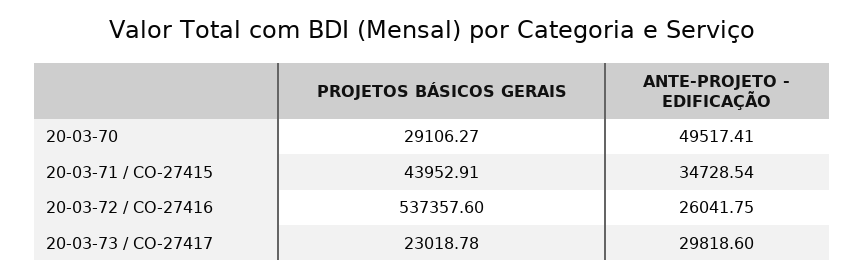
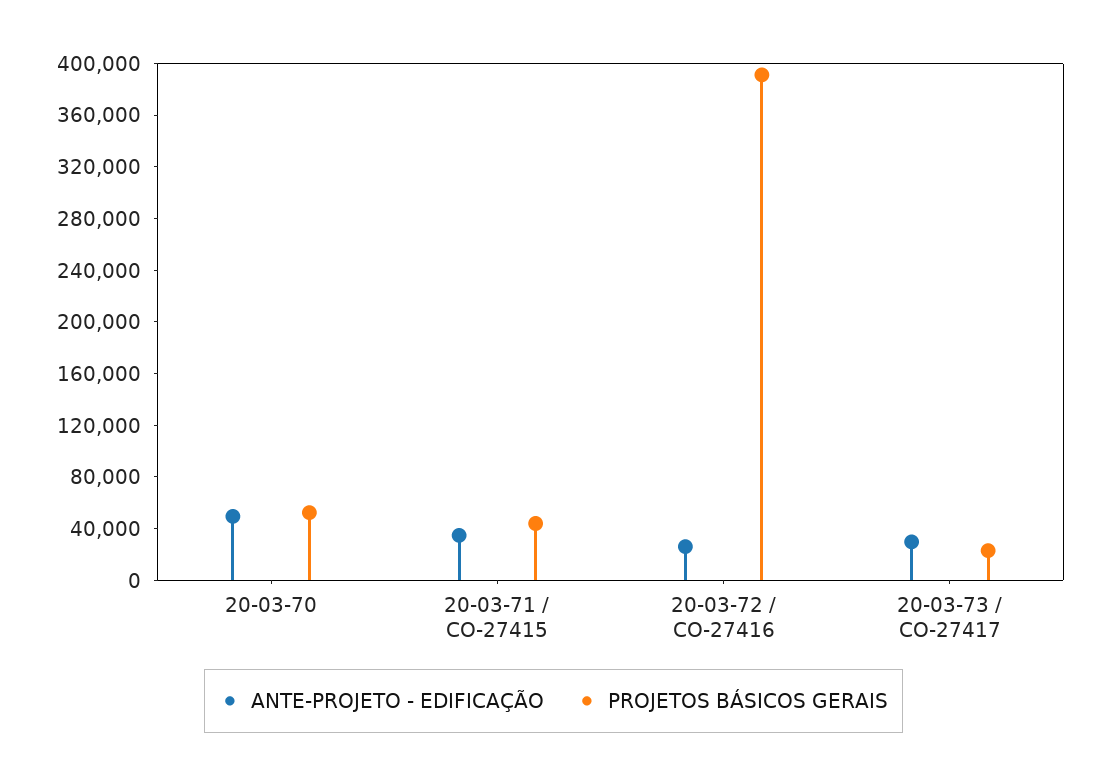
PROJETOS BÁSICOS GERAIS, 20-03-70: 29106.27 -> 50000
PROJETOS BÁSICOS GERAIS, 20-03-72 / CO-27416: 537357.6 -> 390000

